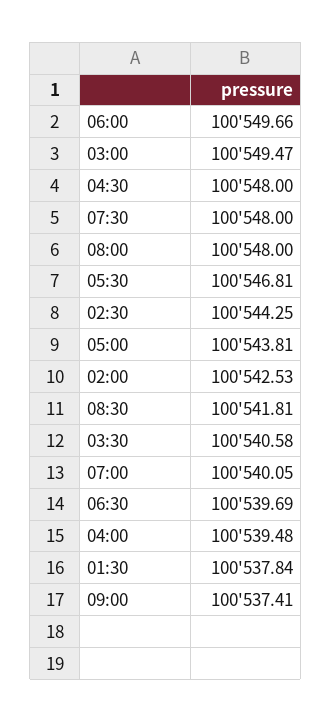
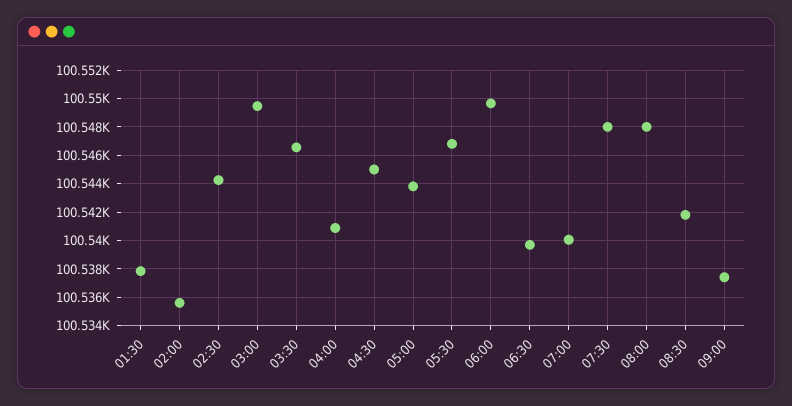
04:30: 100548 -> 100545
02:00: 100542.53 -> 100535.5
03:30: 100540.58 -> 100546.5
04:00: 100539.48 -> 100541

